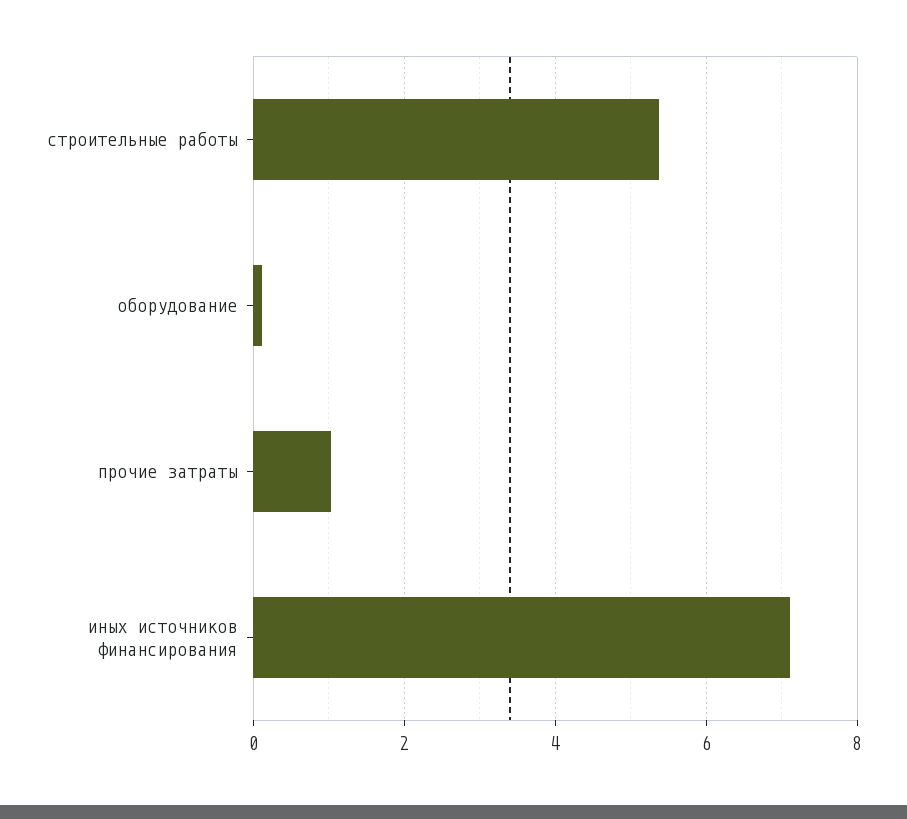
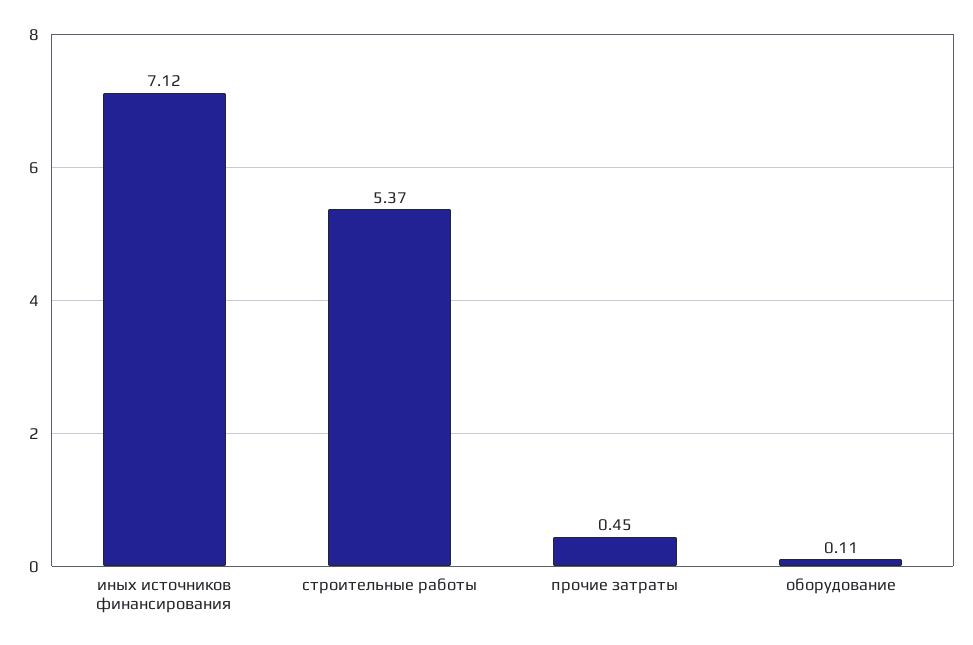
прочие затраты: 1 -> 0.45

